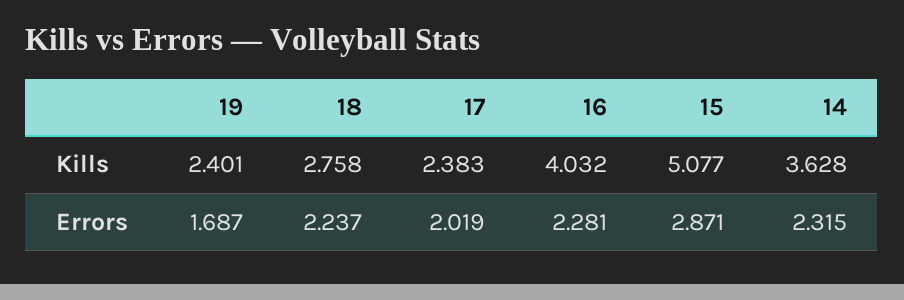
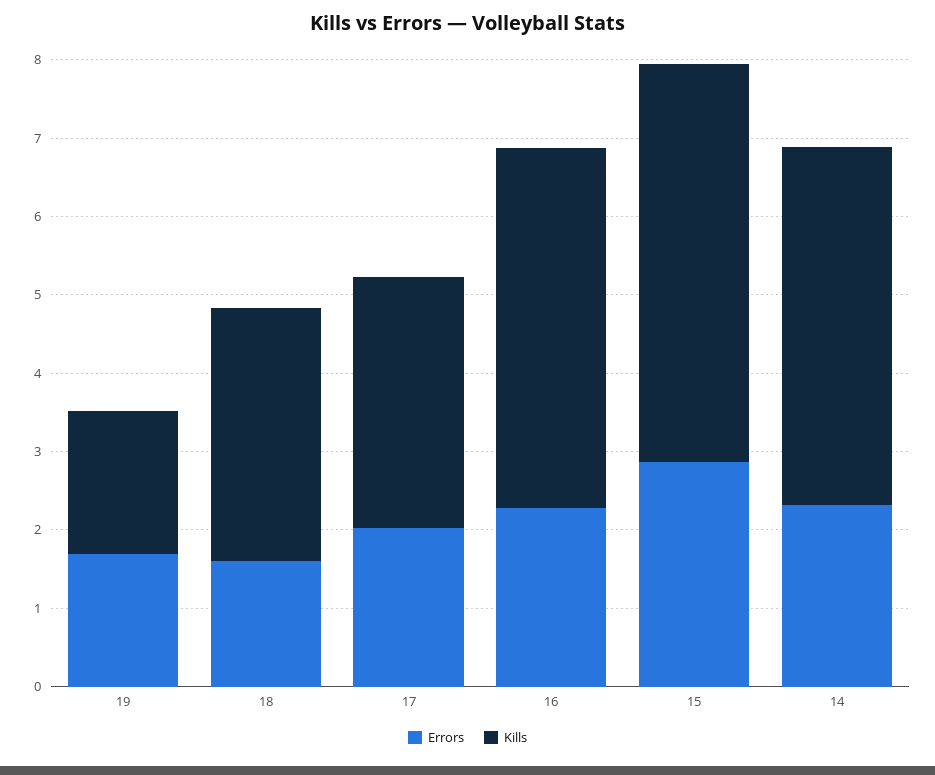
Kills, 19: 2.401 -> 1.8
Kills, 18: 2.758 -> 3.2
Kills, 17: 2.383 -> 3.2
Kills, 16: 4.032 -> 4.6
Kills, 14: 3.628 -> 4.6
Errors, 18: 2.237 -> 1.6

